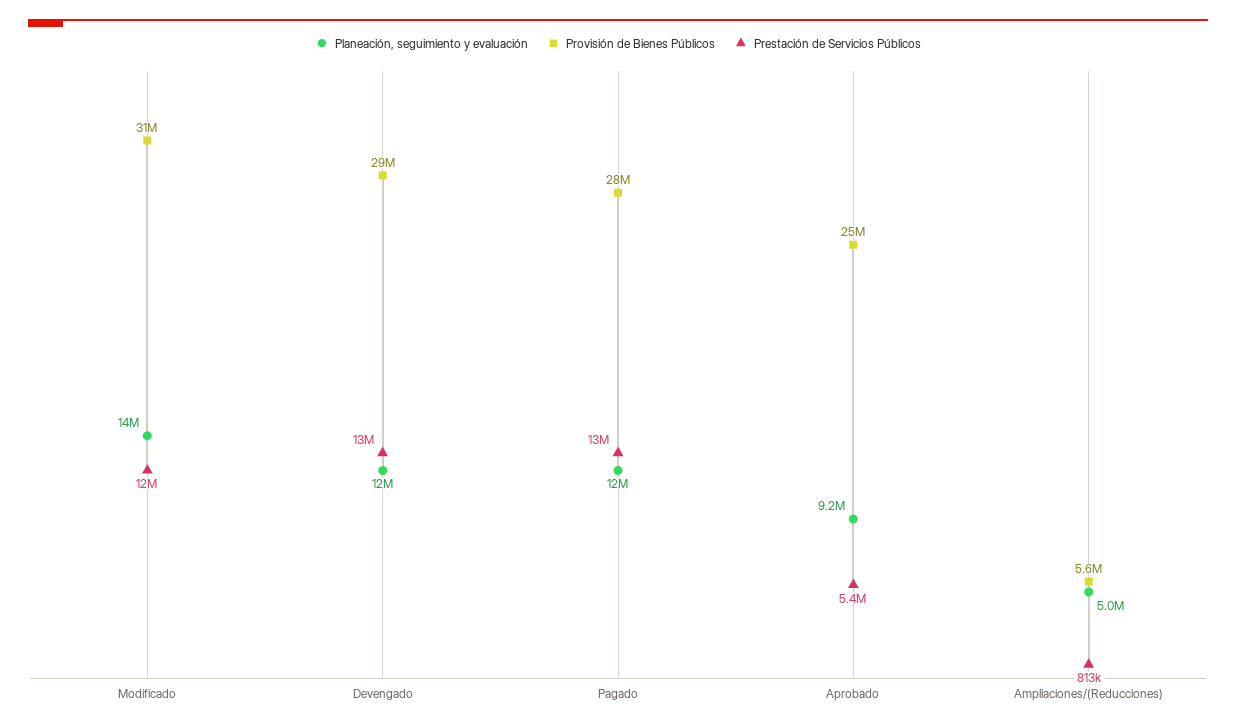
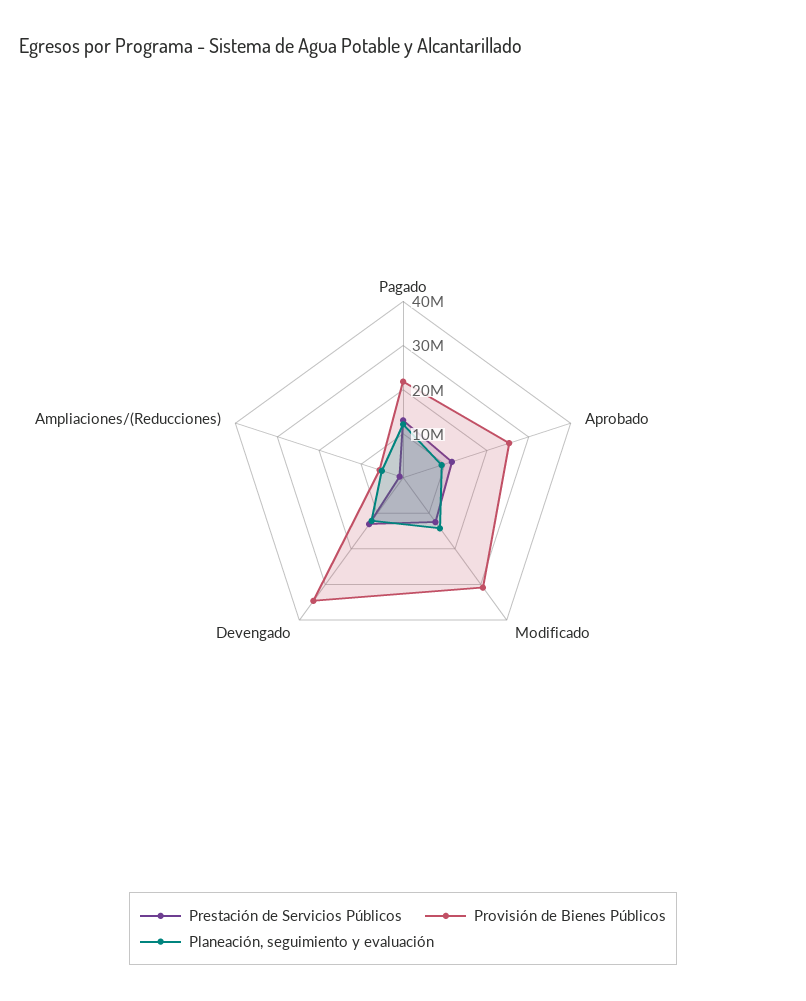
Provisión de Bienes Públicos, Devengado: 29000000 -> 34000000
Provisión de Bienes Públicos, Pagado: 28000000 -> 22000000
Prestación de Servicios Públicos, Aprobado: 5400000 -> 12000000

